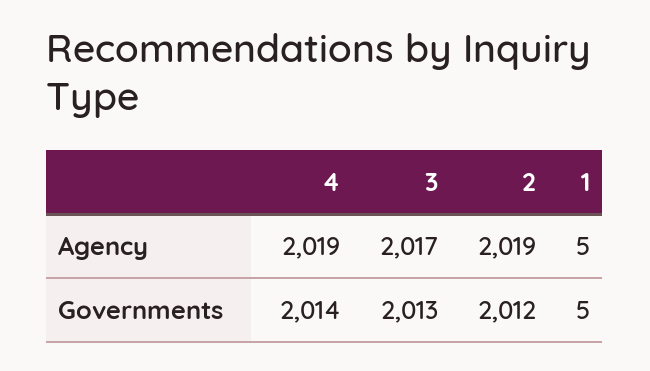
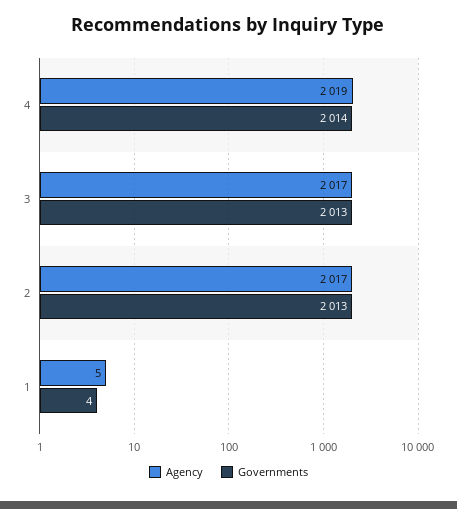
Agency, 2: 2019 -> 2017
Governments, 2: 2012 -> 2013
Governments, 1: 5 -> 4

